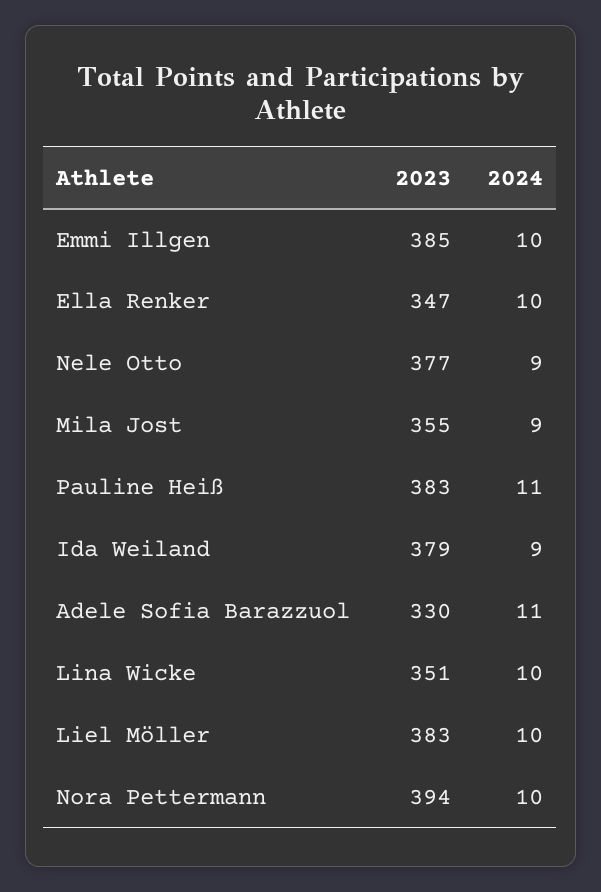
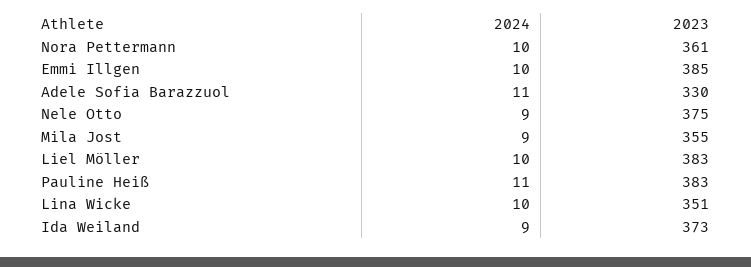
2023, Ella Renker: 347 -> none
2024, Ella Renker: 10 -> none
2023, Nele Otto: 377 -> 375
2023, Ida Weiland: 379 -> 373
2023, Nora Pettermann: 394 -> 361

